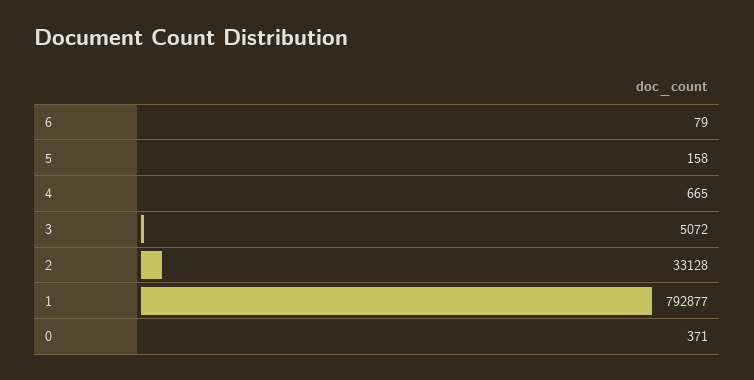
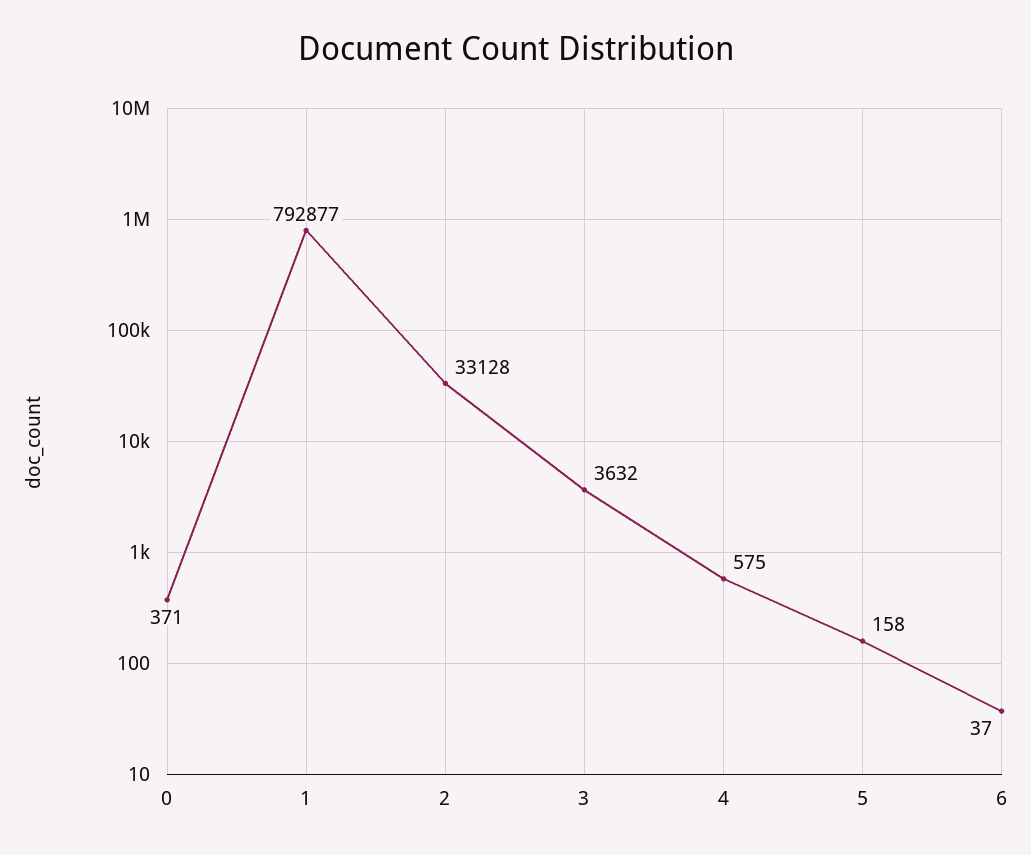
6: 79 -> 37
4: 665 -> 575
3: 5072 -> 3632

